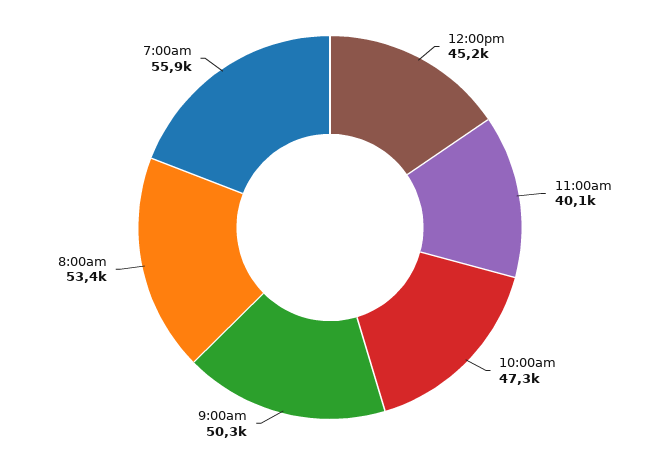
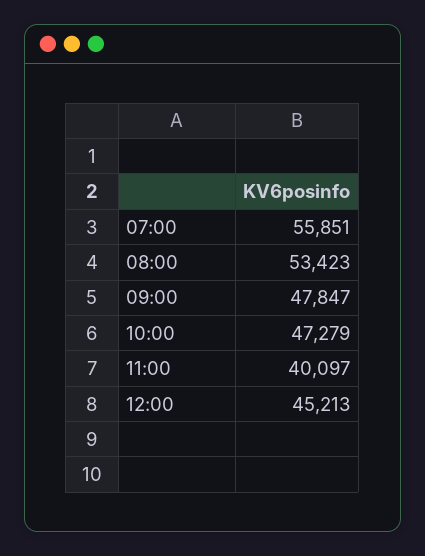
9:00am: 50300 -> 47847

